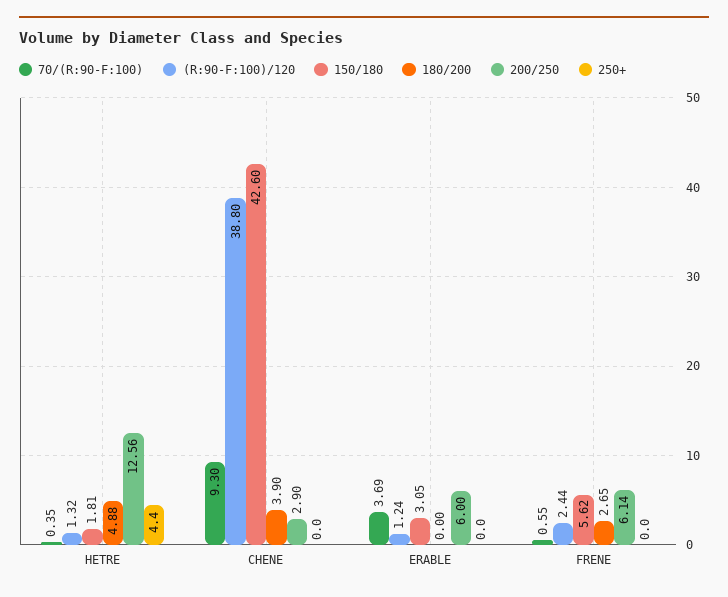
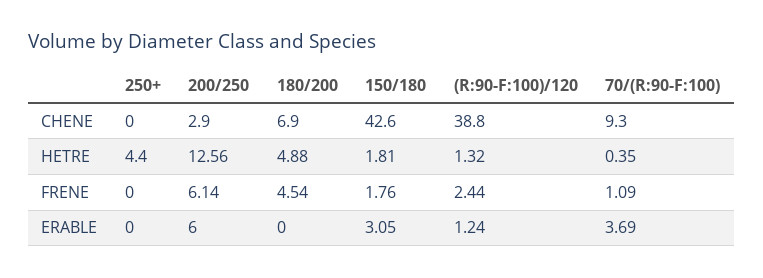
180/200, CHENE: 3.9 -> 6.9
70/(R:90-F:100), FRENE: 0.55 -> 1.09
150/180, FRENE: 5.62 -> 1.76
180/200, FRENE: 2.65 -> 4.54

